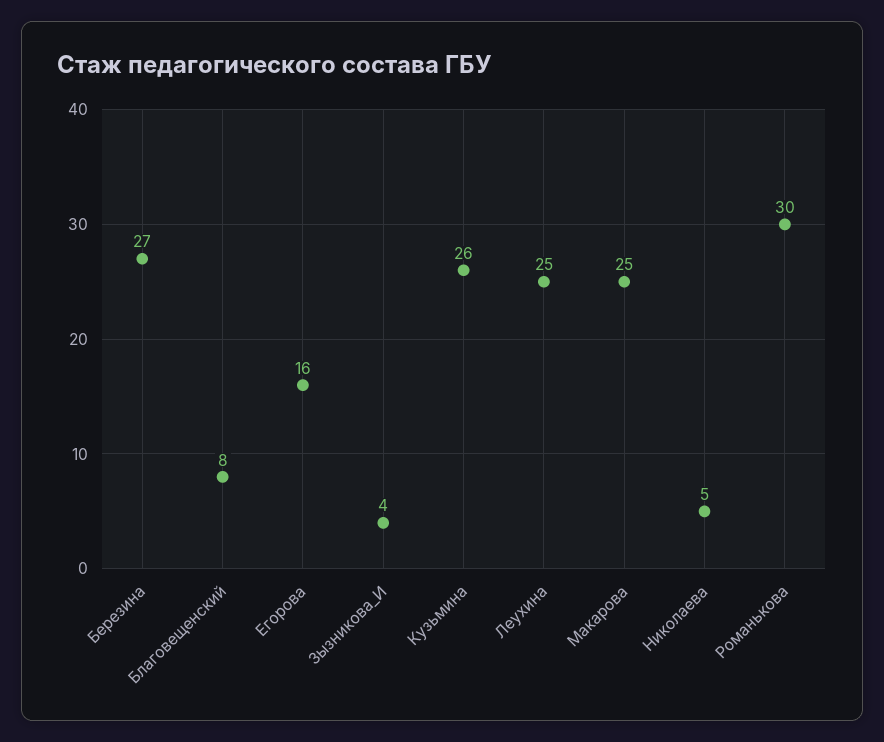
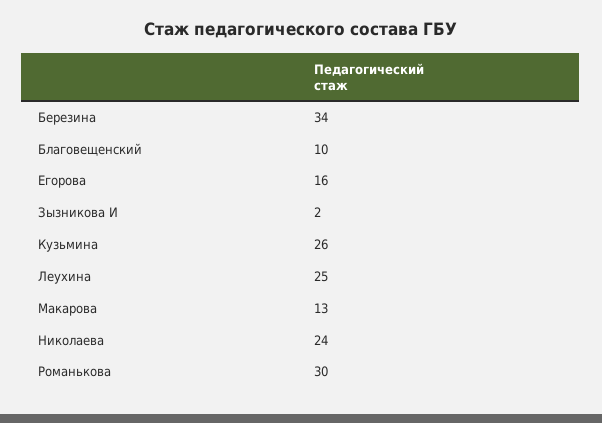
Березина: 27 -> 34
Благовещенский: 8 -> 10
Зызникова_И: 4 -> 2
Макарова: 25 -> 13
Николаева: 5 -> 24

